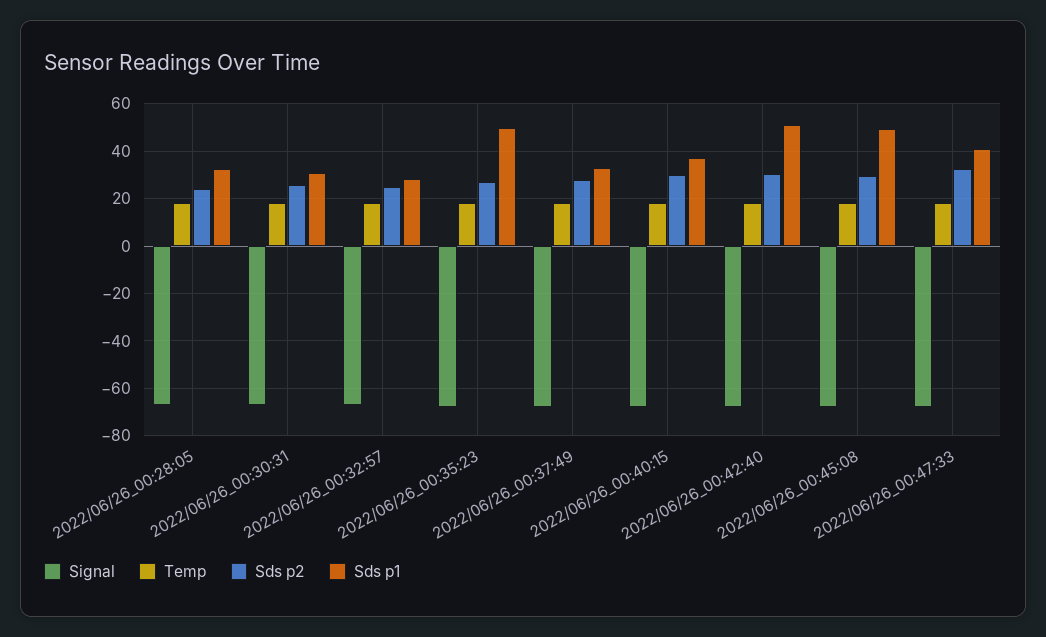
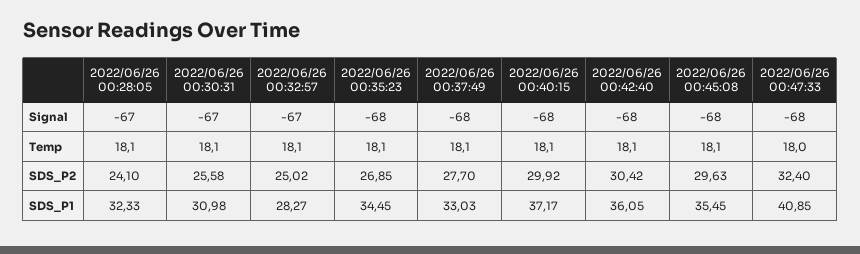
Sds p1, 2022/06/26_00:35:23: 50 -> 34.45
Sds p1, 2022/06/26_00:42:40: 50 -> 36.05
Sds p1, 2022/06/26_00:45:08: 50 -> 35.45

